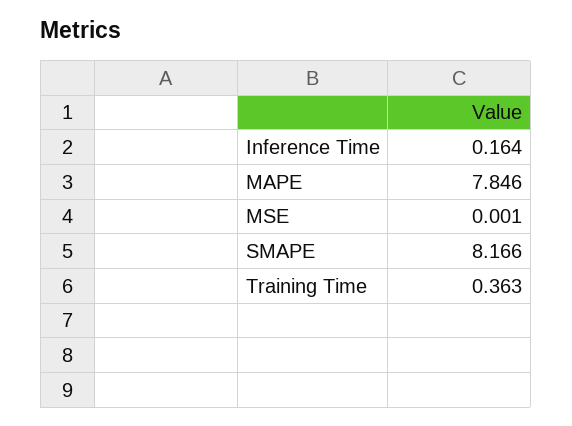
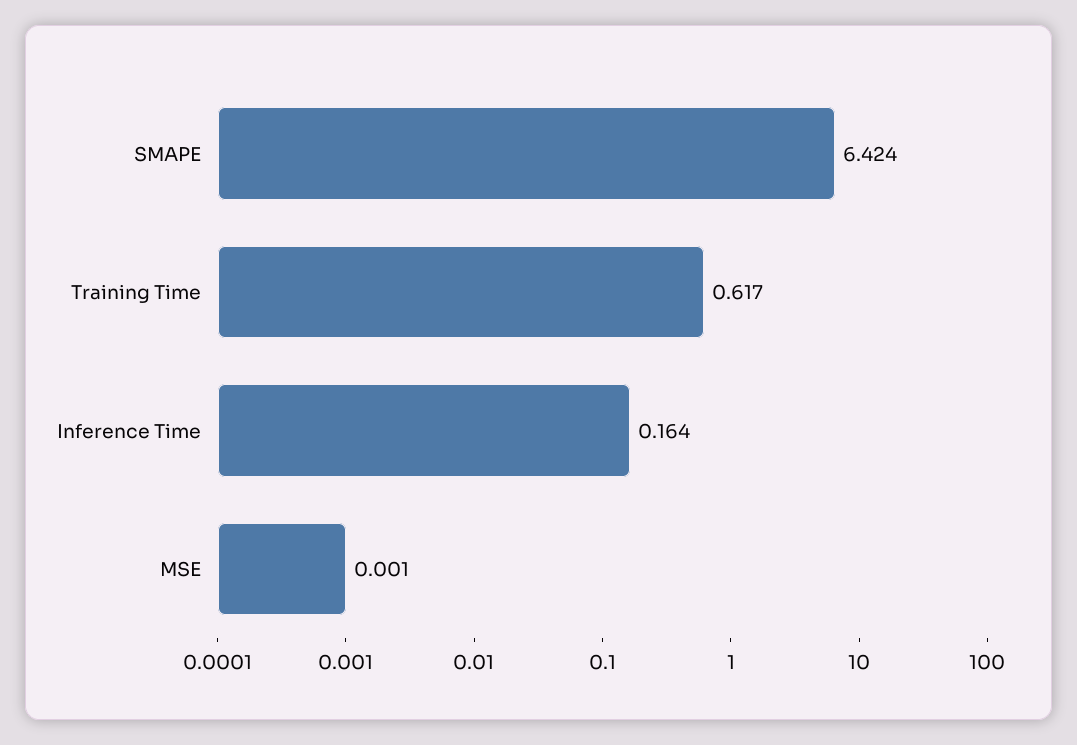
MAPE: 7.846 -> none
SMAPE: 8.166 -> 6.424
Training Time: 0.363 -> 0.617

